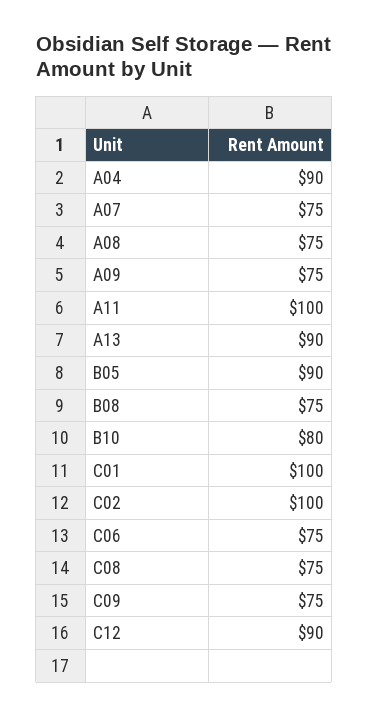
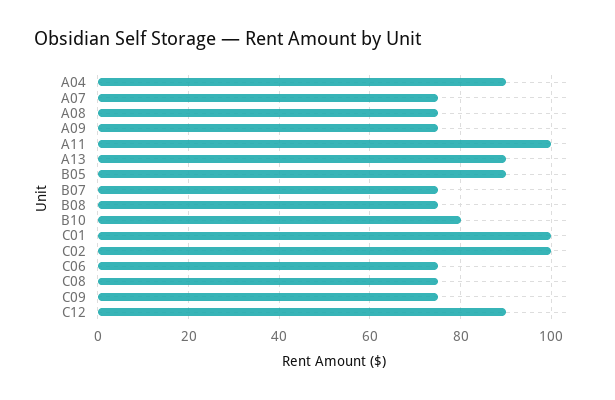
B07: none -> 75

